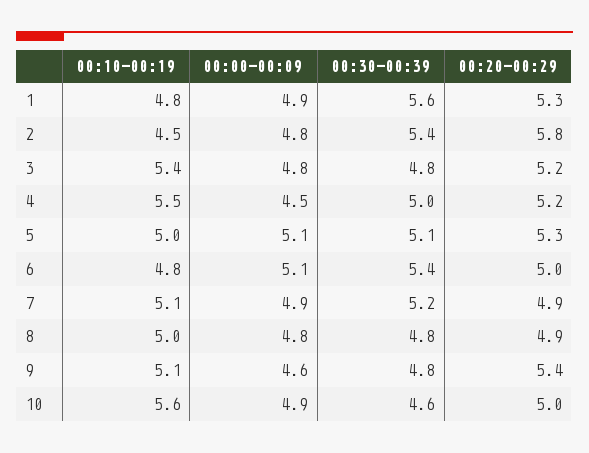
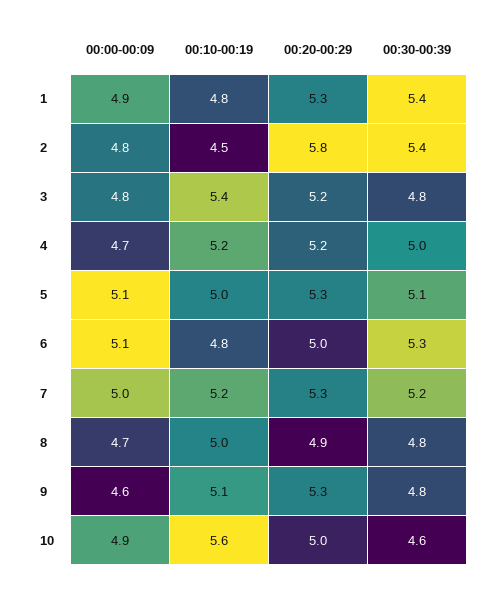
00:30-00:39, 1: 5.6 -> 5.4
00:10-00:19, 4: 5.5 -> 5.2
00:00-00:09, 4: 4.5 -> 4.7
00:30-00:39, 6: 5.4 -> 5.3
00:10-00:19, 7: 5.1 -> 5.2
00:00-00:09, 7: 4.9 -> 5
00:20-00:29, 7: 4.9 -> 5.3
00:00-00:09, 8: 4.8 -> 4.7
00:20-00:29, 9: 5.4 -> 5.3

